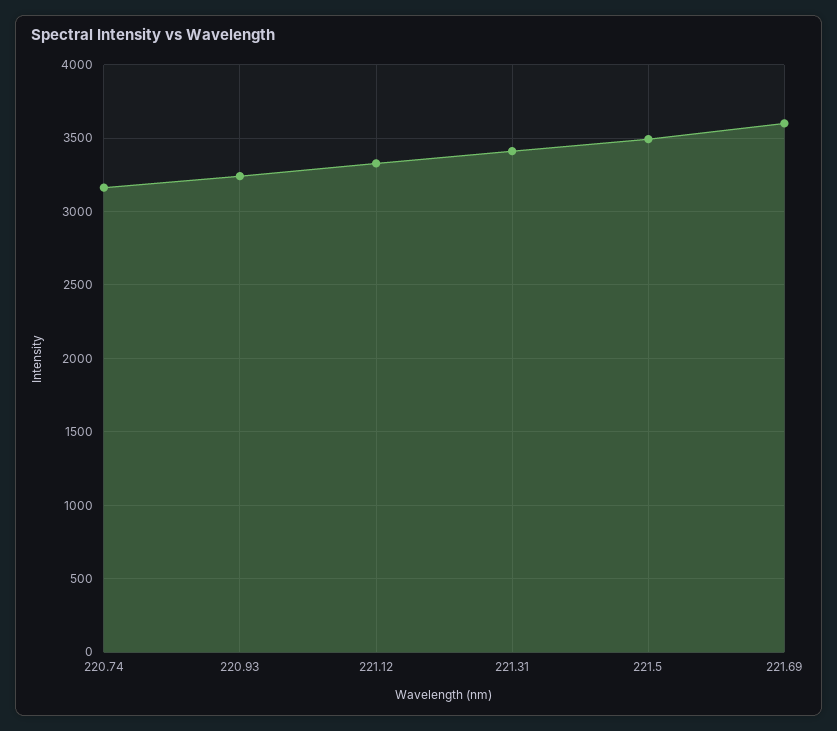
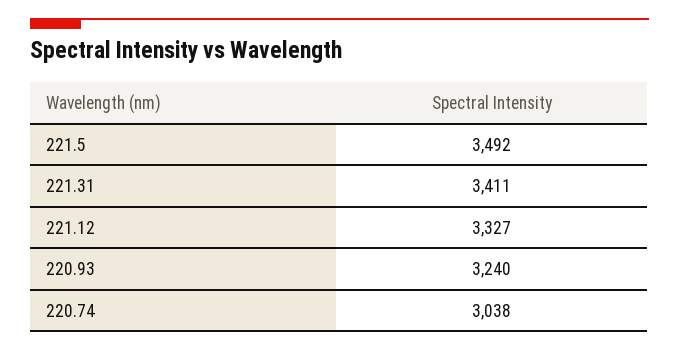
220.74: 3150 -> 3038
221.69: 3600 -> none

